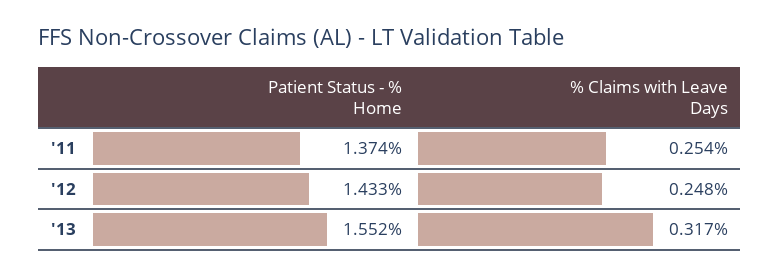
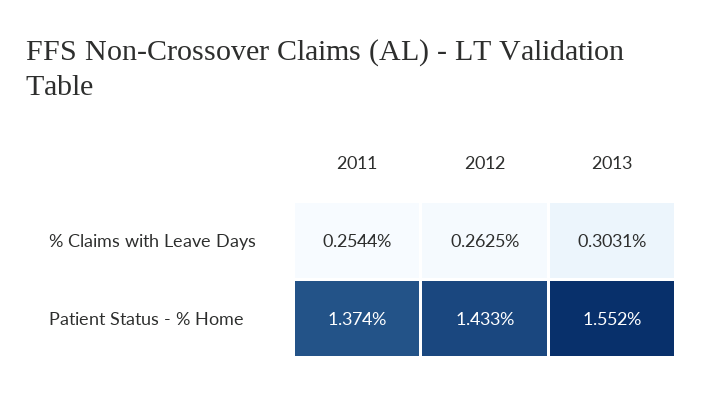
% Claims with Leave Days, '12: 0.248 -> 0.2625
% Claims with Leave Days, '13: 0.317 -> 0.3031

